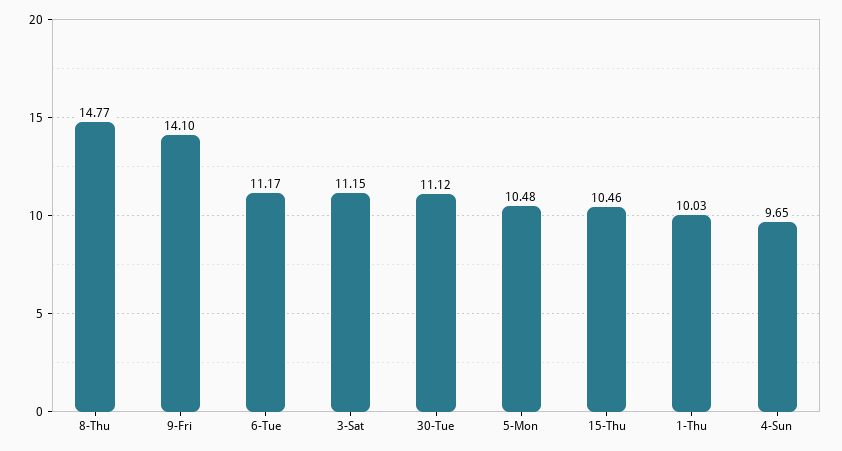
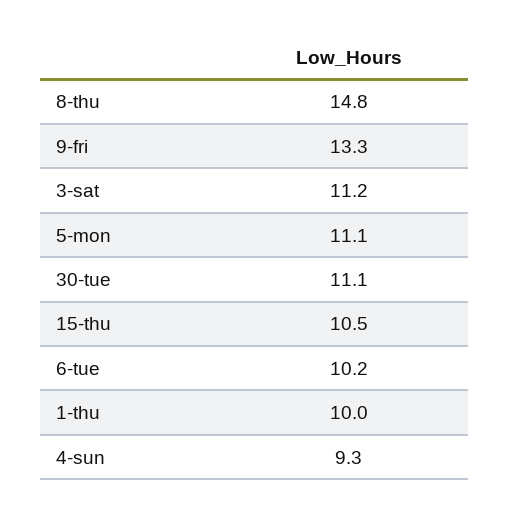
9-Fri: 14.1 -> 13.3
6-Tue: 11.17 -> 10.2
5-Mon: 10.48 -> 11.1
4-Sun: 9.65 -> 9.3

